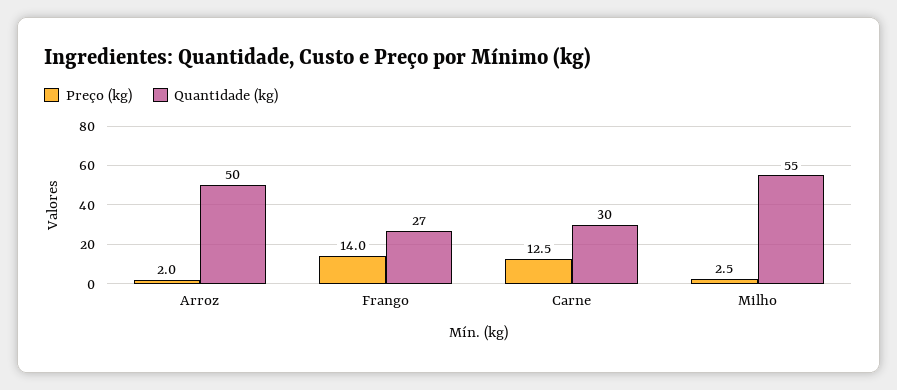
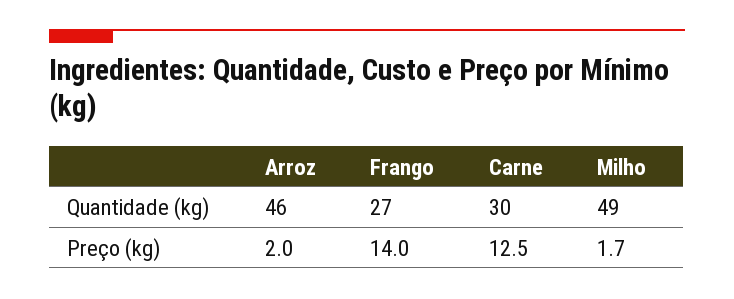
Quantidade (kg), Arroz: 50 -> 46
Preço (kg), Milho: 2.5 -> 1.7
Quantidade (kg), Milho: 55 -> 49

